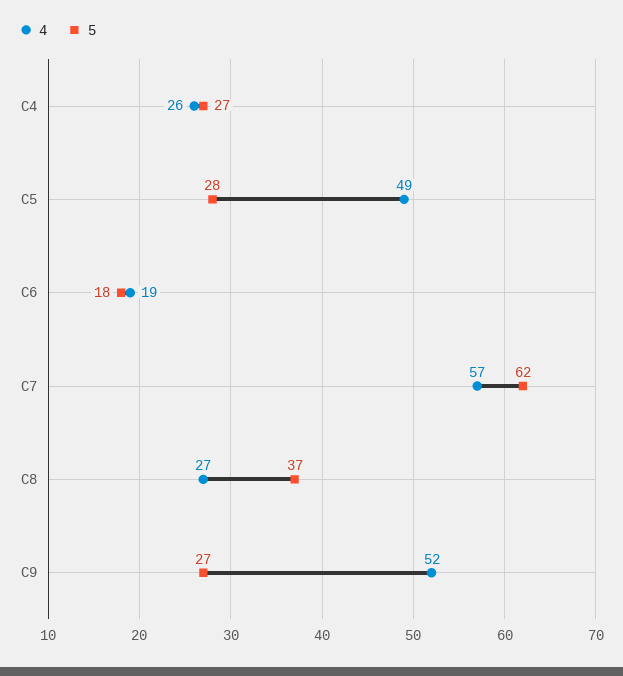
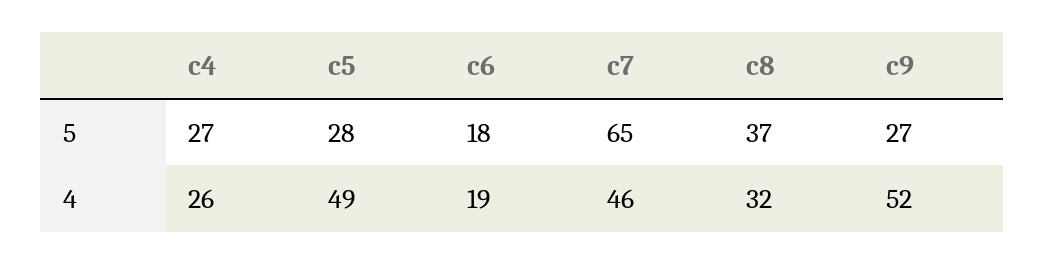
4, C7: 57 -> 46
5, C7: 62 -> 65
4, C8: 27 -> 32

